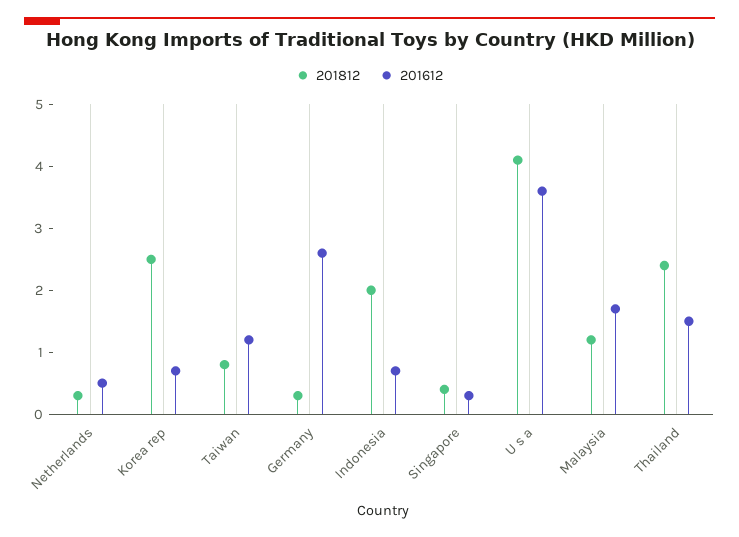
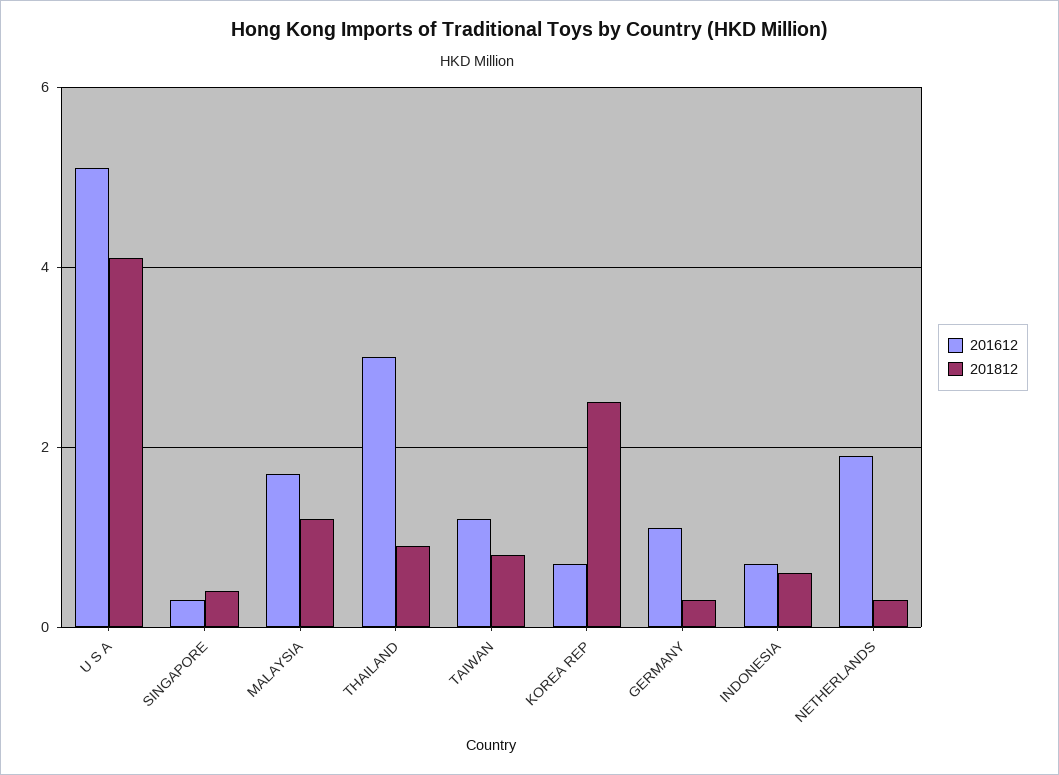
201612, Netherlands: 0.5 -> 2
201612, Germany: 2.5 -> 1
201812, Indonesia: 2 -> 0.5
201612, U s a: 3.5 -> 5
201812, Thailand: 2.5 -> 1
201612, Thailand: 1.5 -> 3

